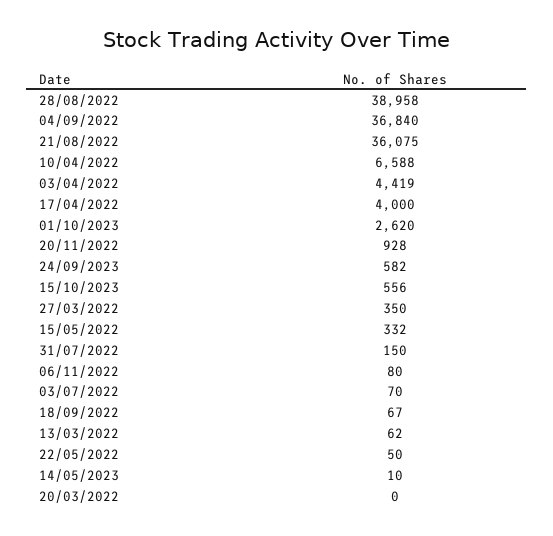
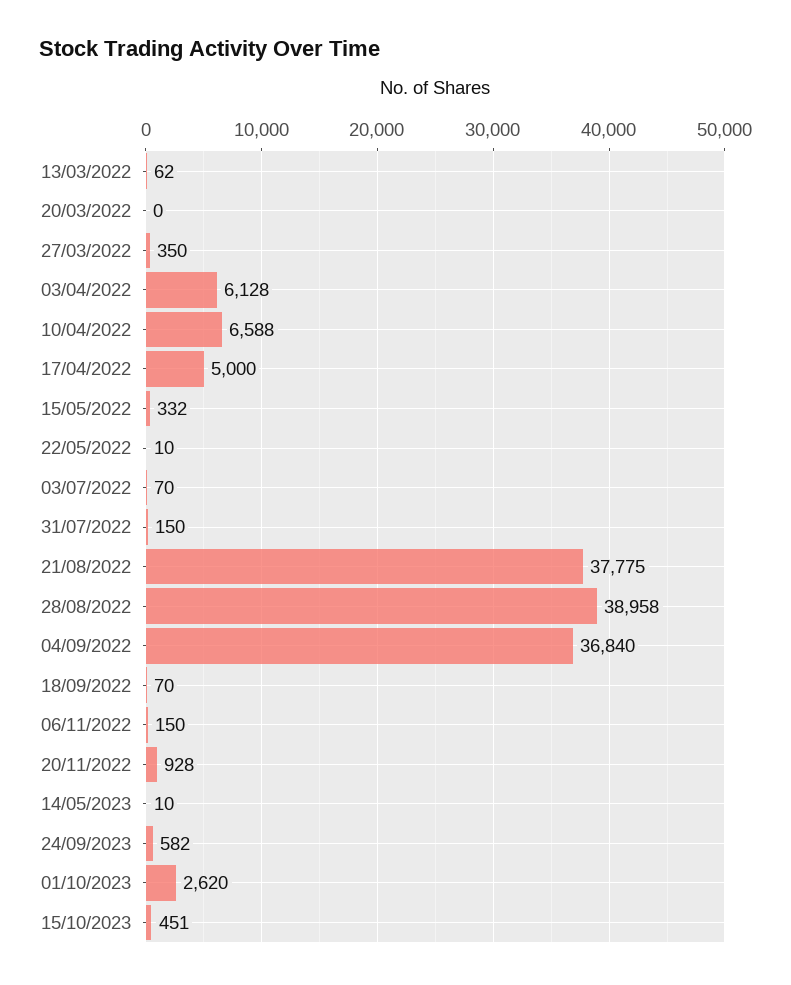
21/08/2022: 36075 -> 37775
03/04/2022: 4419 -> 6128
17/04/2022: 4000 -> 5000
15/10/2023: 556 -> 451
06/11/2022: 80 -> 150
18/09/2022: 67 -> 70
22/05/2022: 50 -> 10

